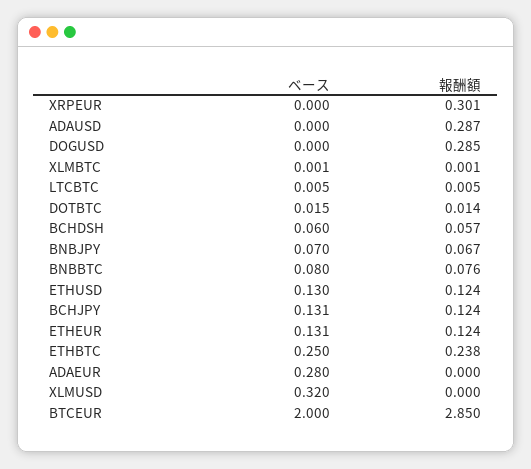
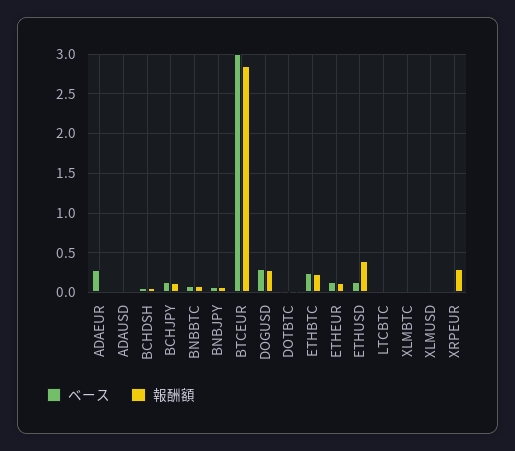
報酬額, ADAUSD: 0.287 -> 0
ベース, DOGUSD: 0 -> 0.3
報酬額, ETHUSD: 0.124 -> 0.4
ベース, XLMUSD: 0.32 -> 0
ベース, BTCEUR: 2 -> 3

